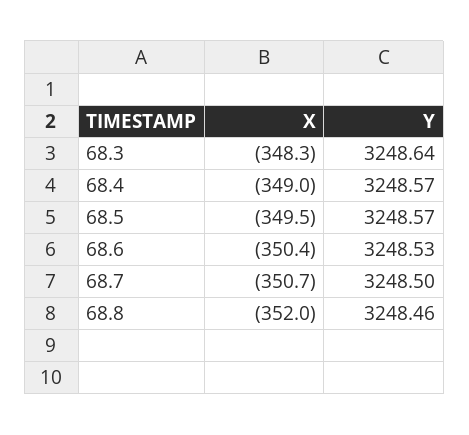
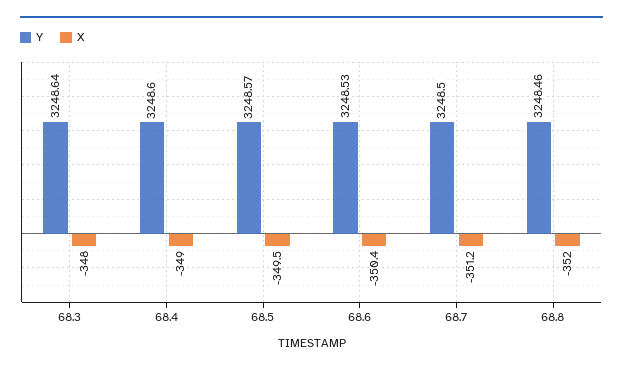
X, 68.3: -348.3 -> -348
Y, 68.4: 3248.57 -> 3248.6
X, 68.7: -350.7 -> -351.2

